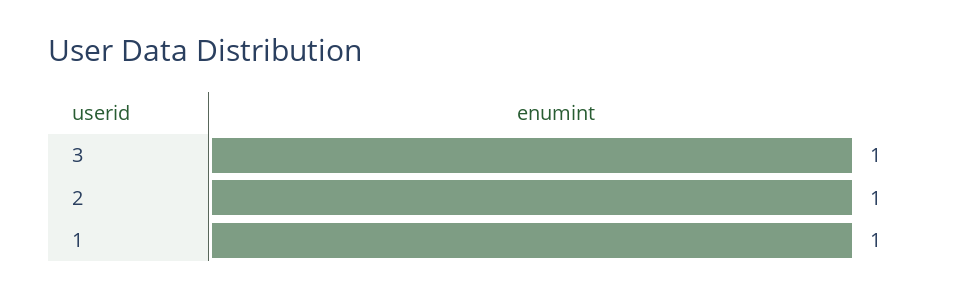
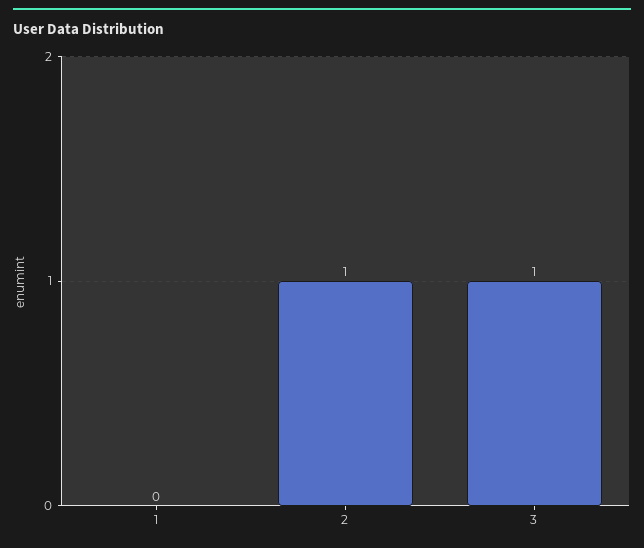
1: 1 -> 0

